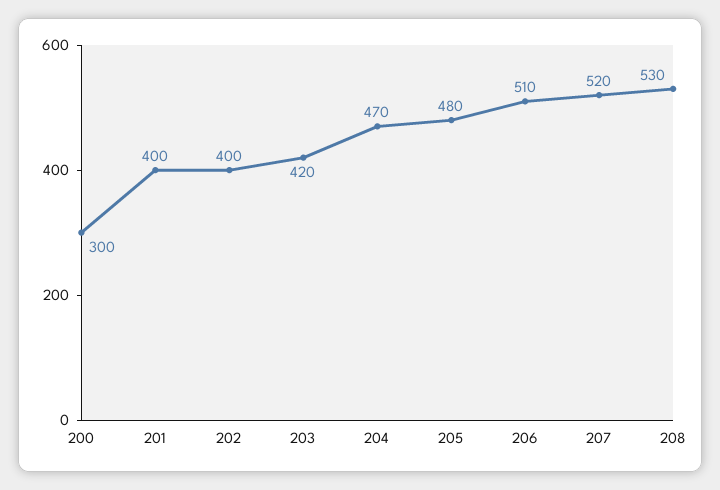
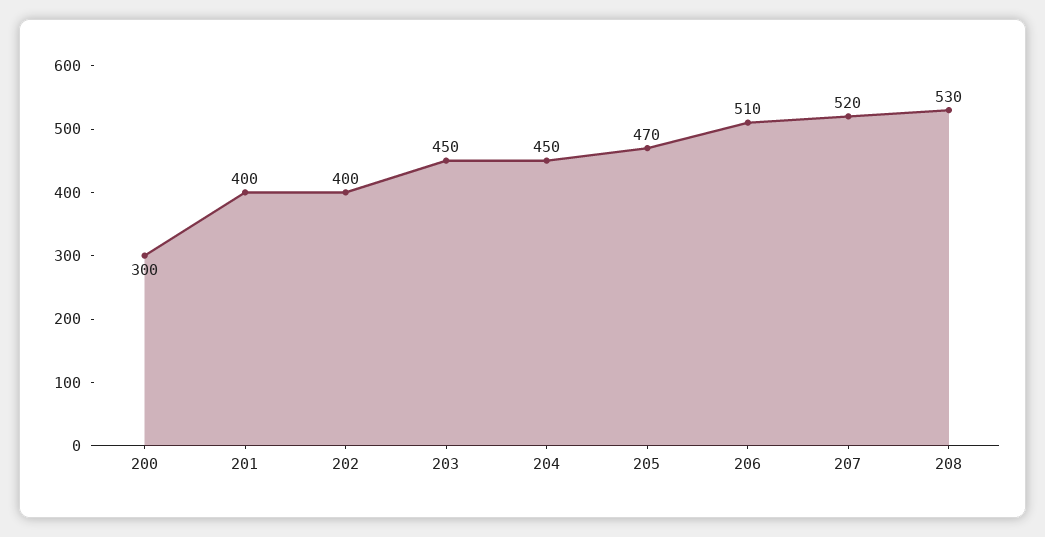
203: 420 -> 450
204: 470 -> 450
205: 480 -> 470

